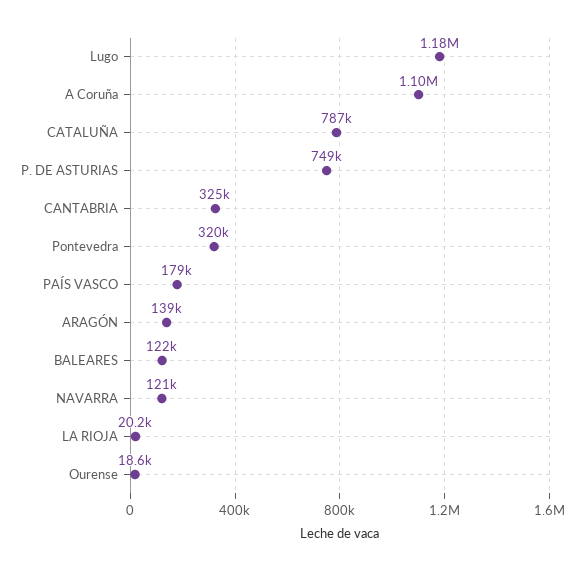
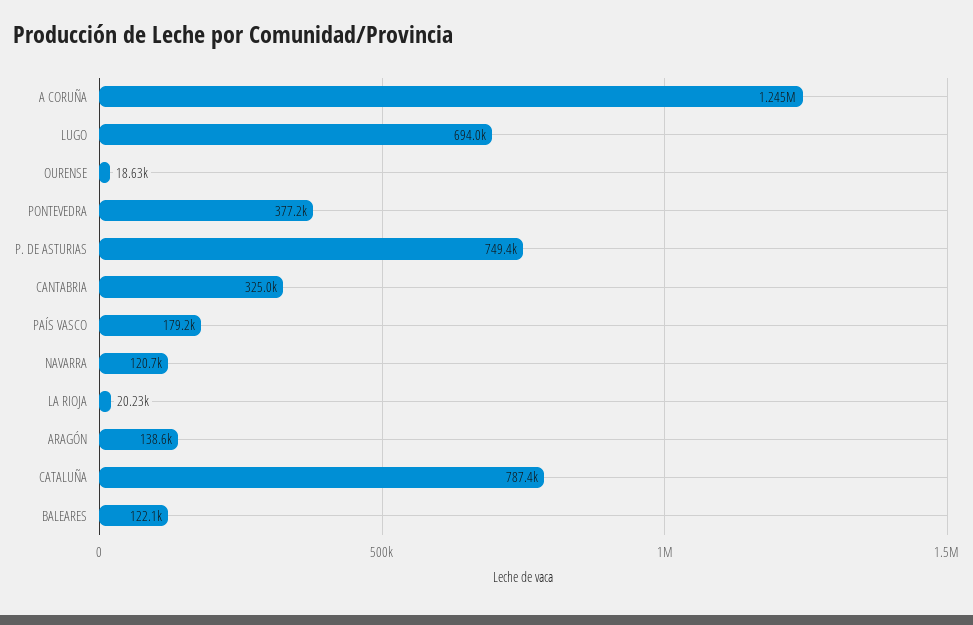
Lugo: 1180000 -> 694000
A Coruña: 1100000 -> 1245000
Pontevedra: 320000 -> 377200

